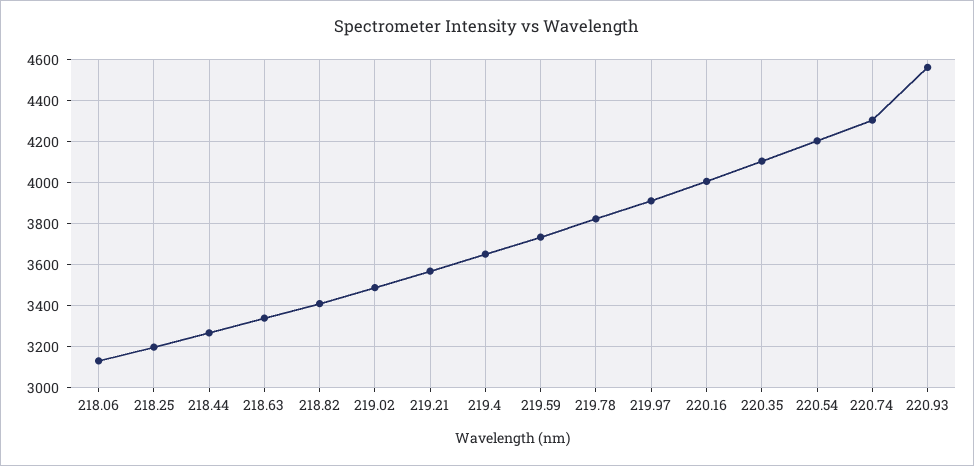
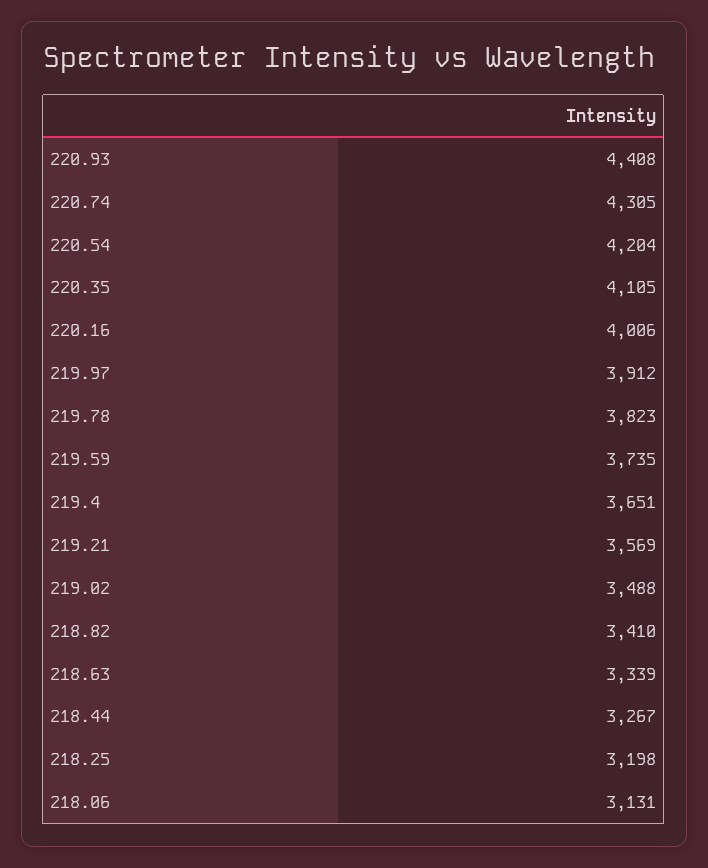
220.93: 4550 -> 4408

